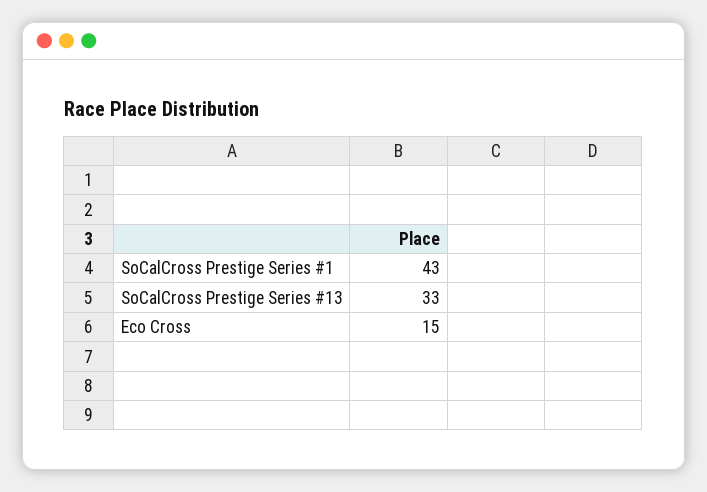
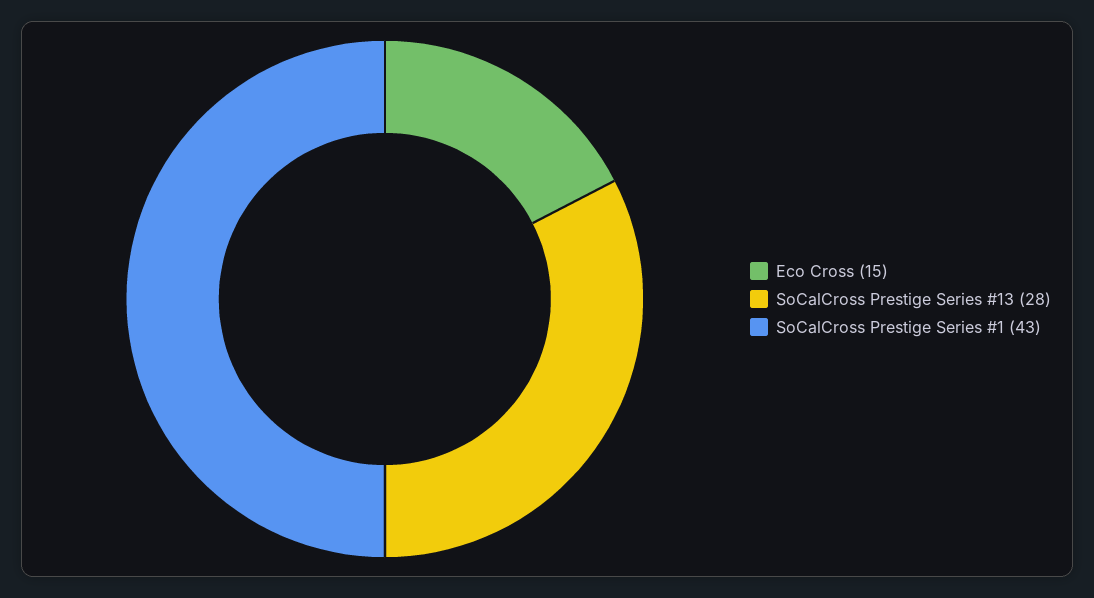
SoCalCross Prestige Series #13: 33 -> 28

